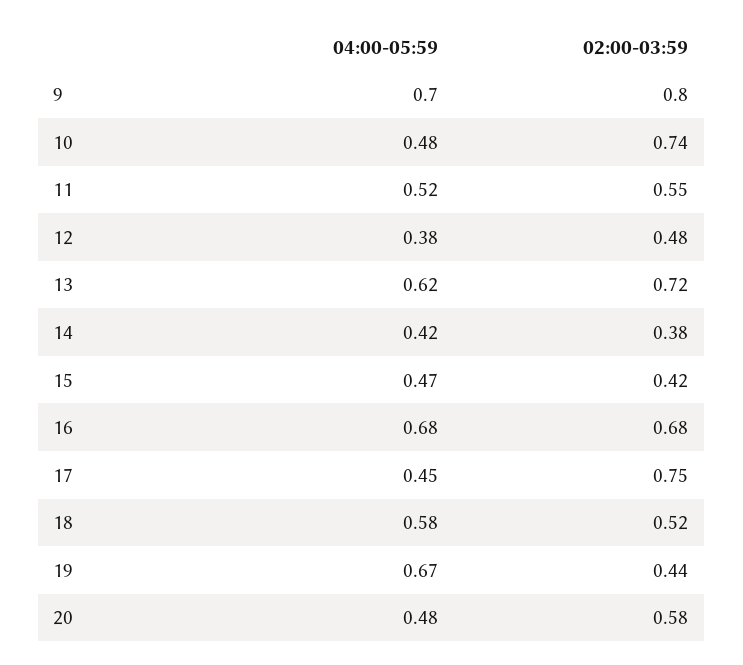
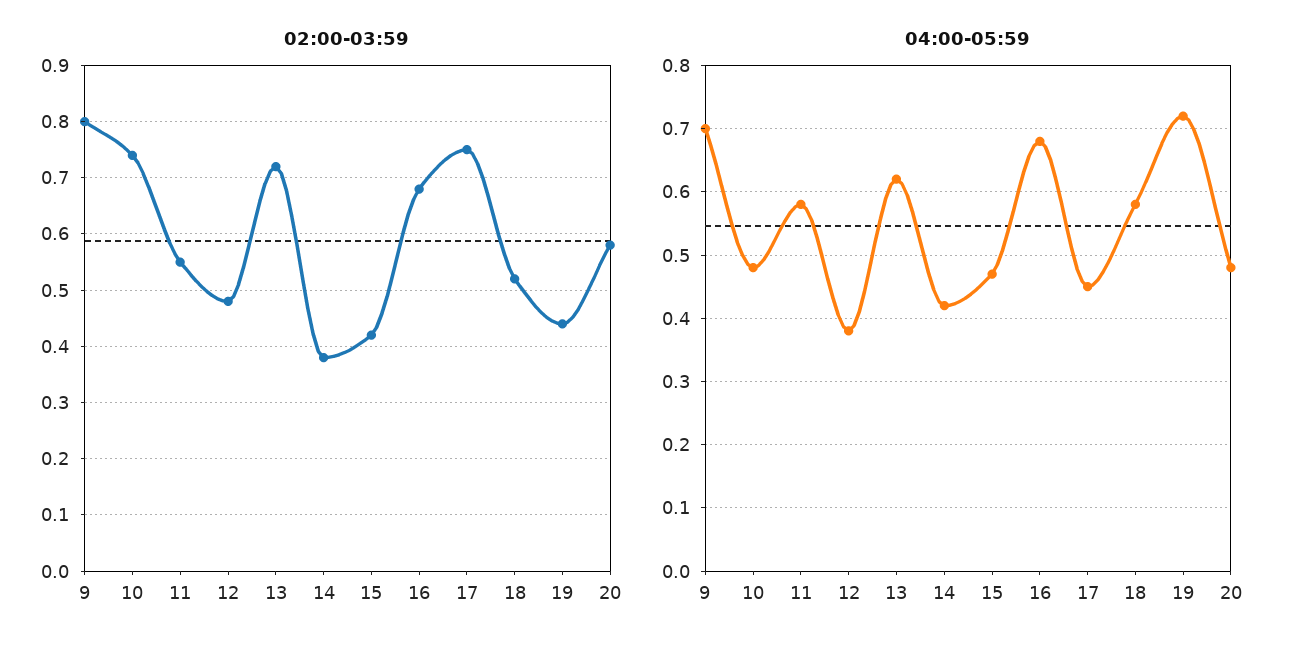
04:00-05:59, 11: 0.52 -> 0.58
04:00-05:59, 19: 0.67 -> 0.72

